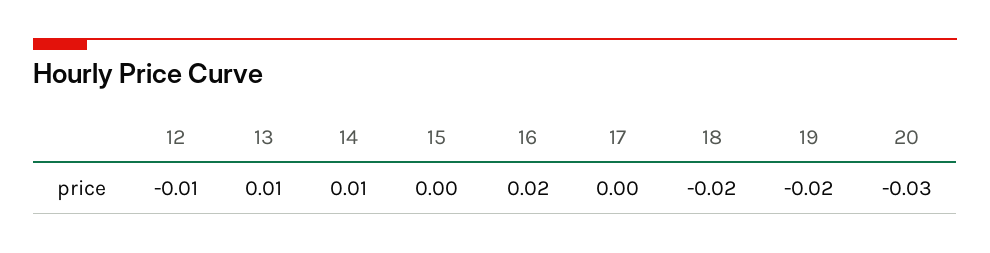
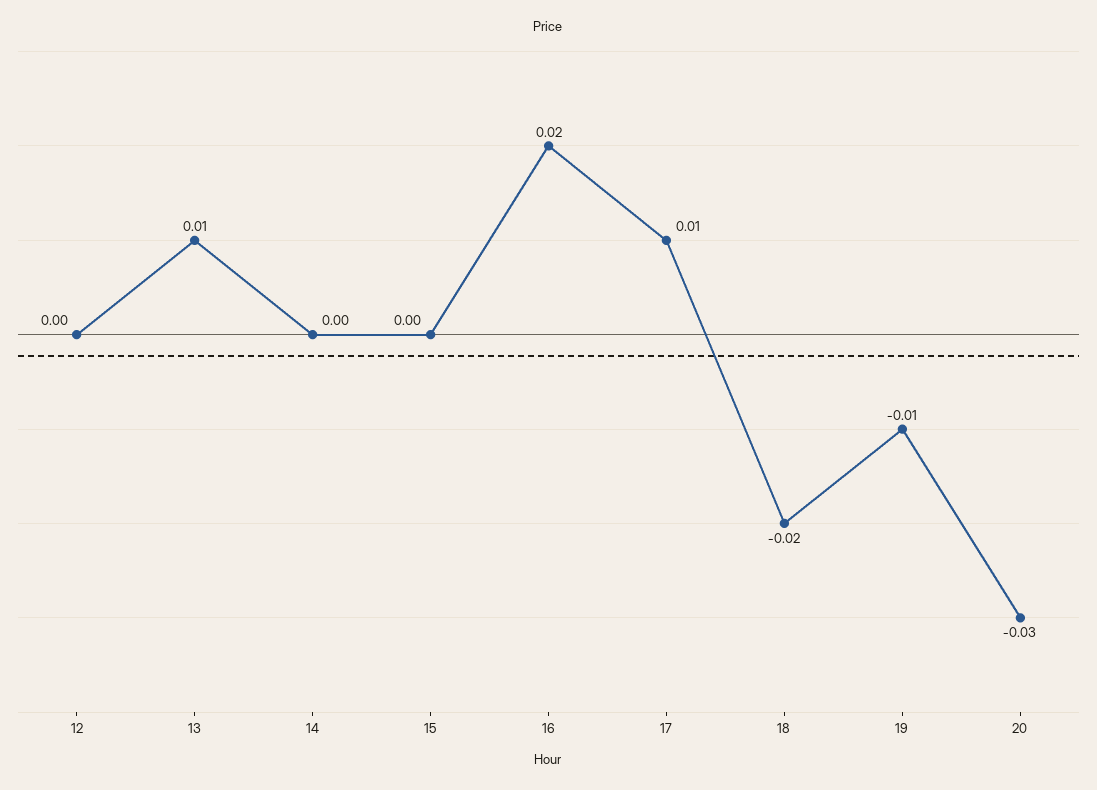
12: -0.01 -> 0
14: 0.01 -> 0
17: 0 -> 0.01
19: -0.02 -> -0.01

